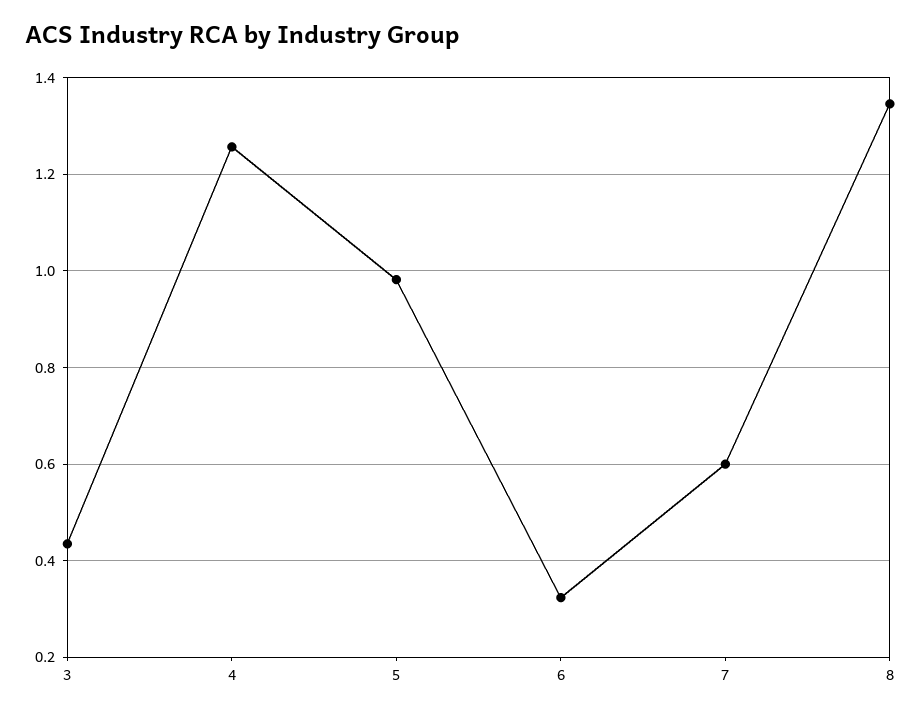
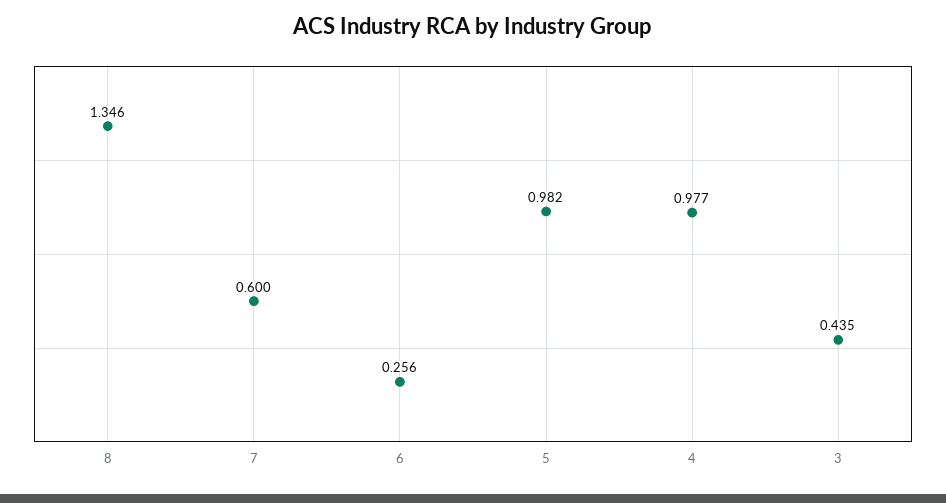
4: 1.26 -> 0.977
6: 0.32 -> 0.256

